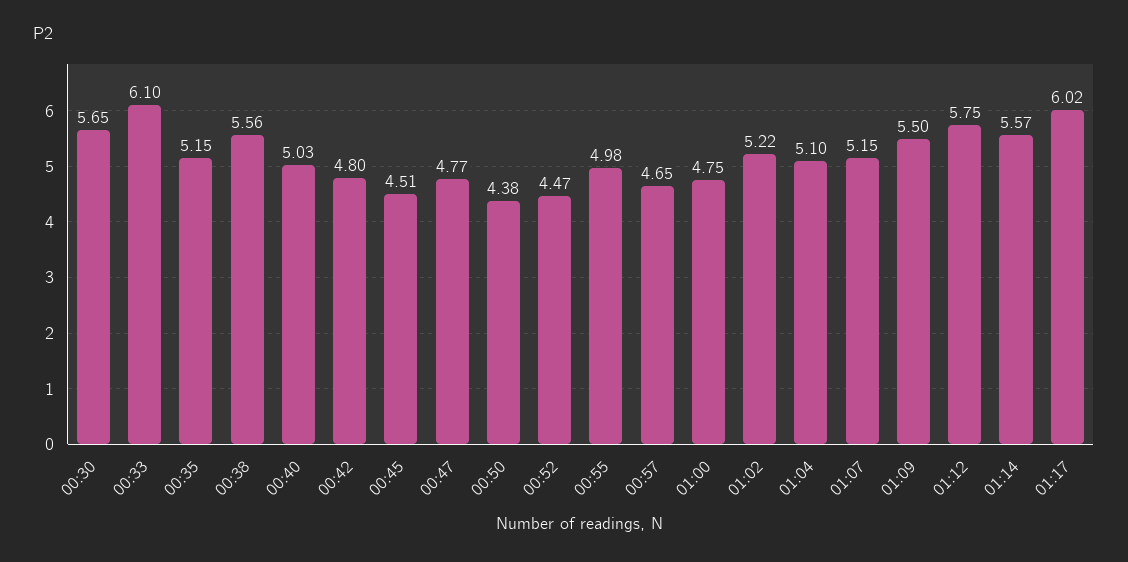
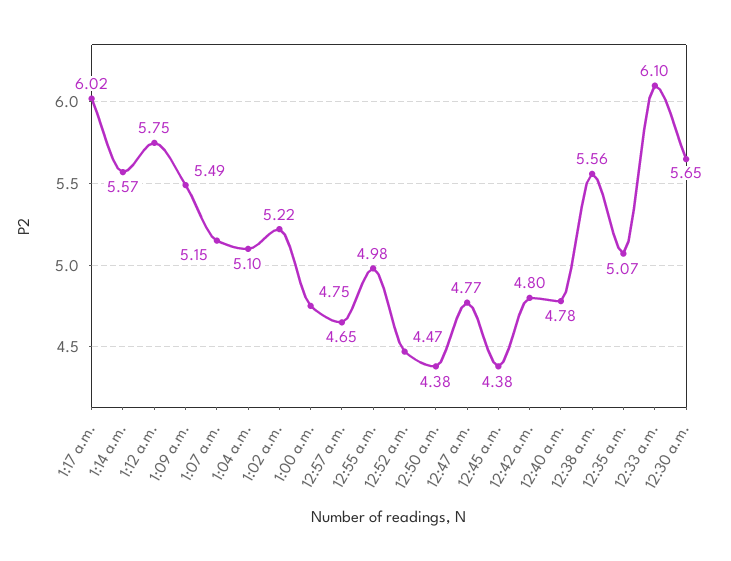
00:35: 5.15 -> 5.07
00:40: 5.03 -> 4.78
00:45: 4.51 -> 4.38
01:09: 5.5 -> 5.49

